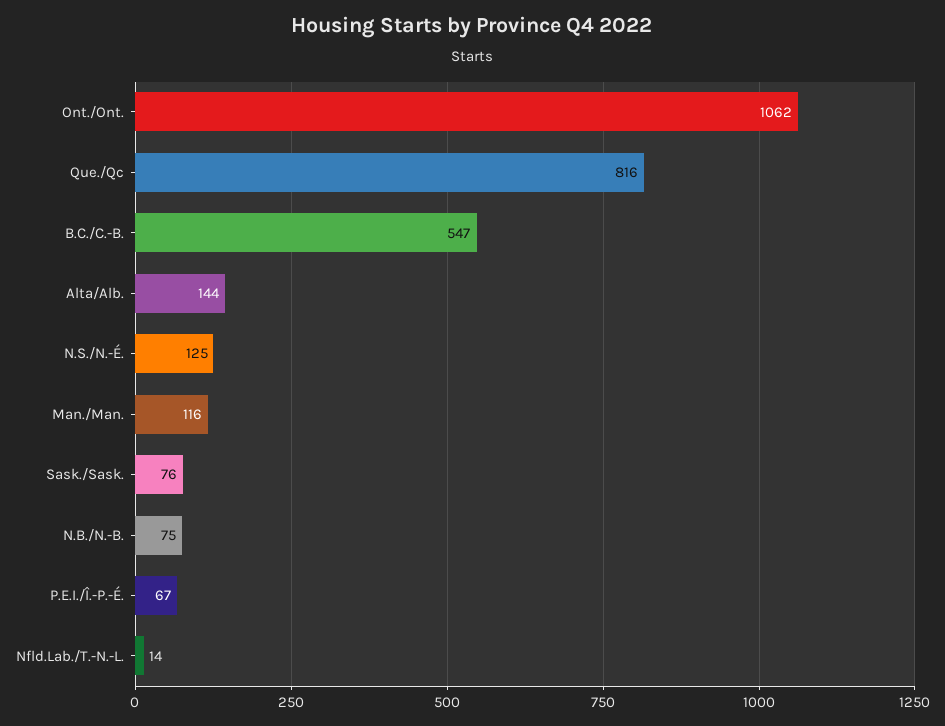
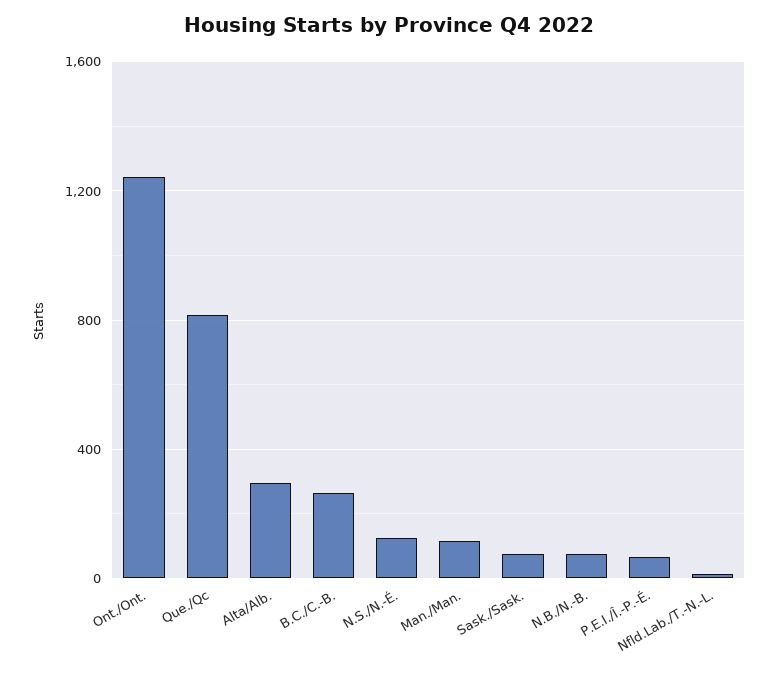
Ont./Ont.: 1062 -> 1250
B.C./C.-B.: 547 -> 250
Alta/Alb.: 144 -> 300

